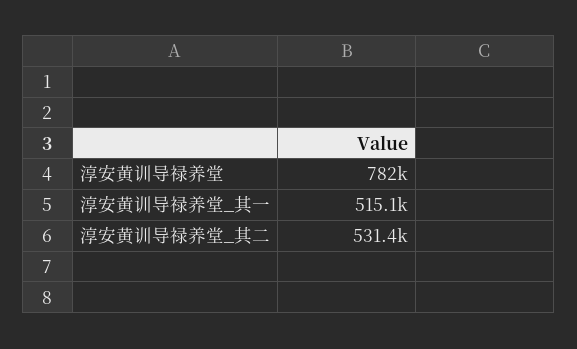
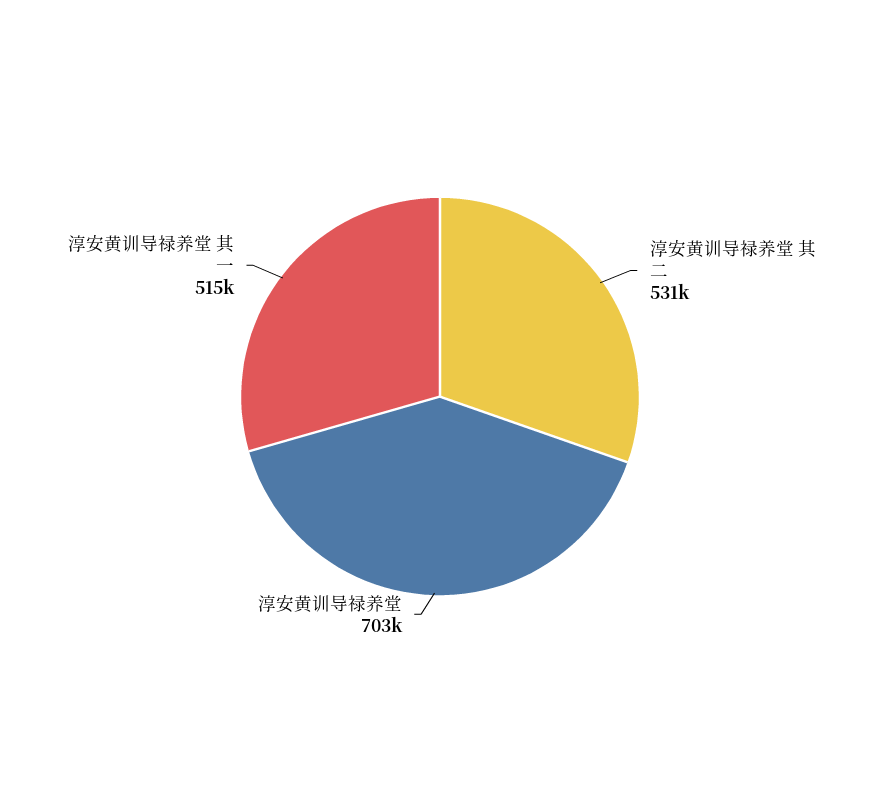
淳安黄训导禄养堂: 782000 -> 703000

